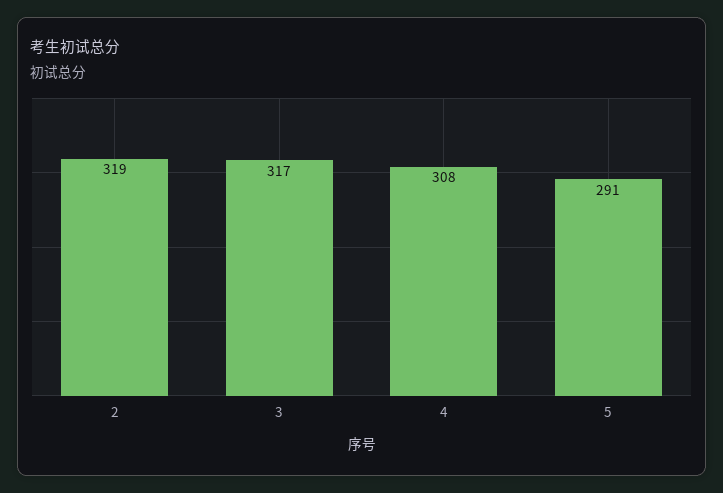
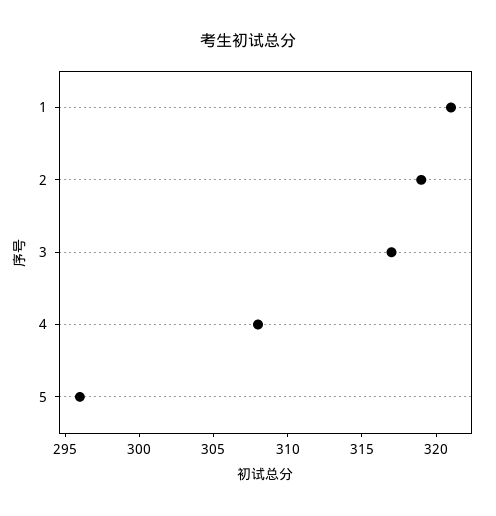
5: 291 -> 296
1: none -> 321

